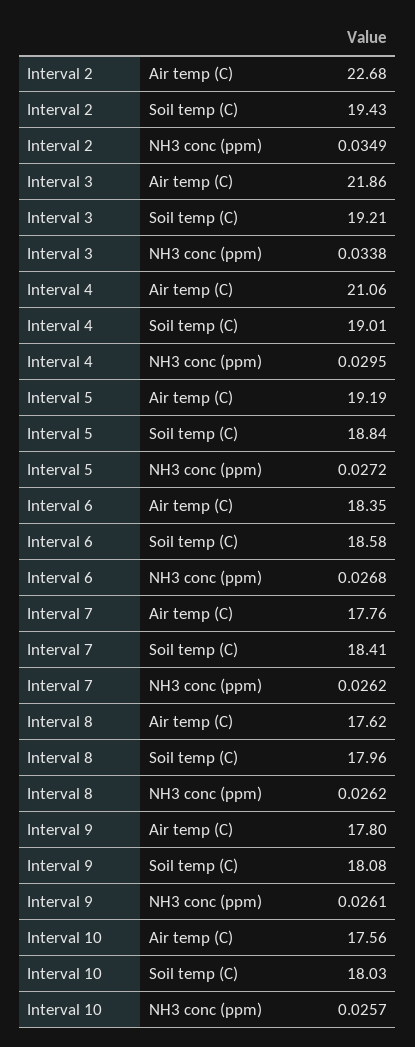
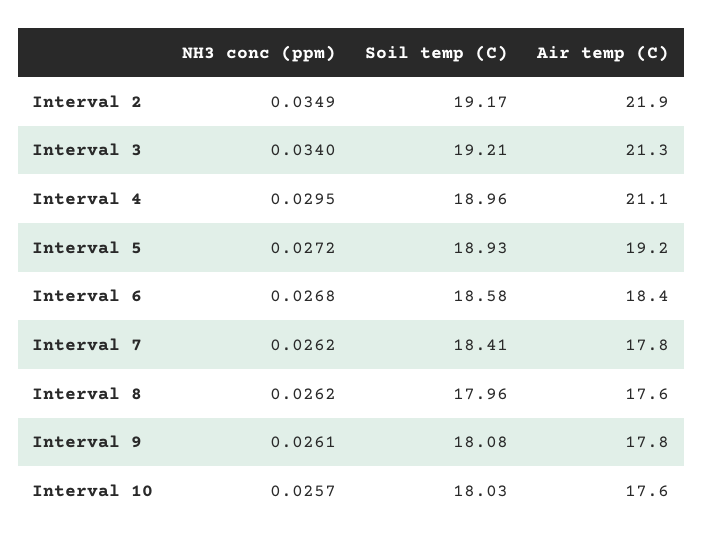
Interval 2, Air temp (C): 22.68 -> 21.9
Interval 2, Soil temp (C): 19.43 -> 19.17
Interval 3, Air temp (C): 21.86 -> 21.3
Interval 3, NH3 conc (ppm): 0.0338 -> 0.034
Interval 4, Soil temp (C): 19.01 -> 18.96
Interval 5, Soil temp (C): 18.84 -> 18.93

